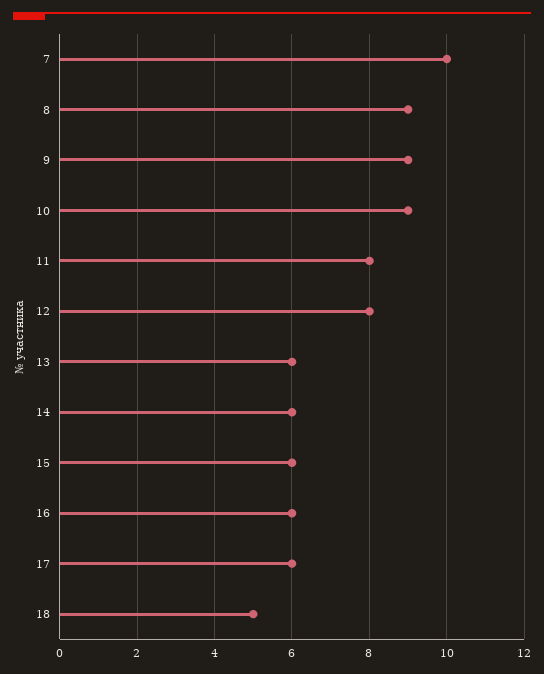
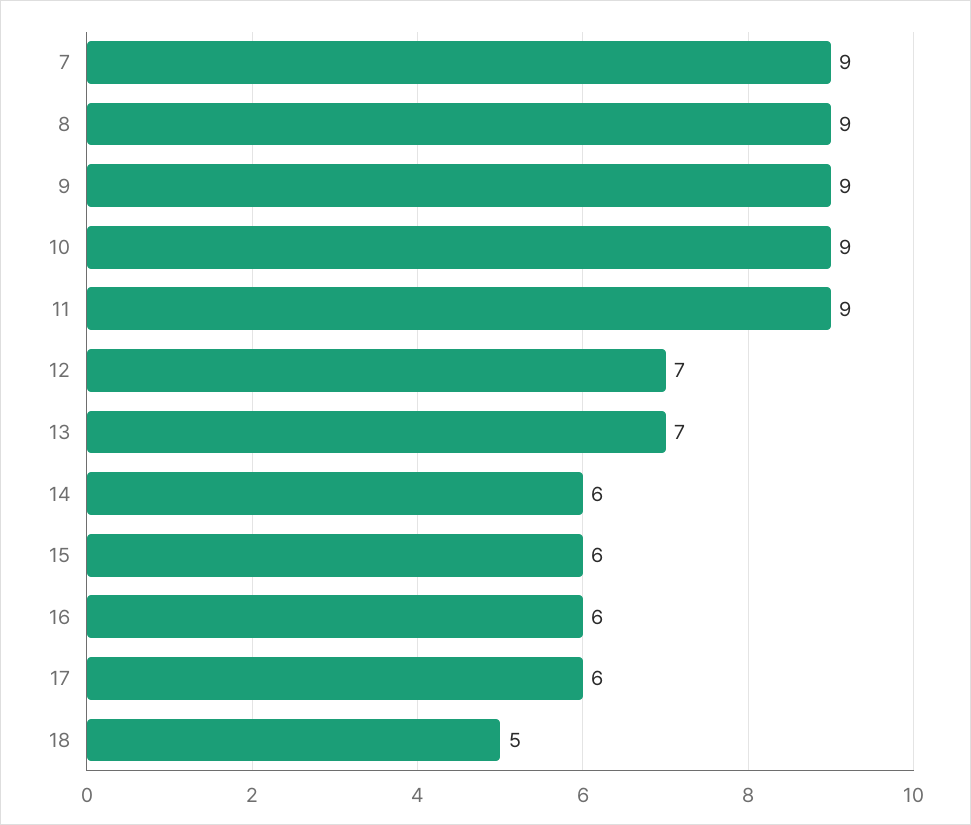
7: 10 -> 9
11: 8 -> 9
12: 8 -> 7
13: 6 -> 7

